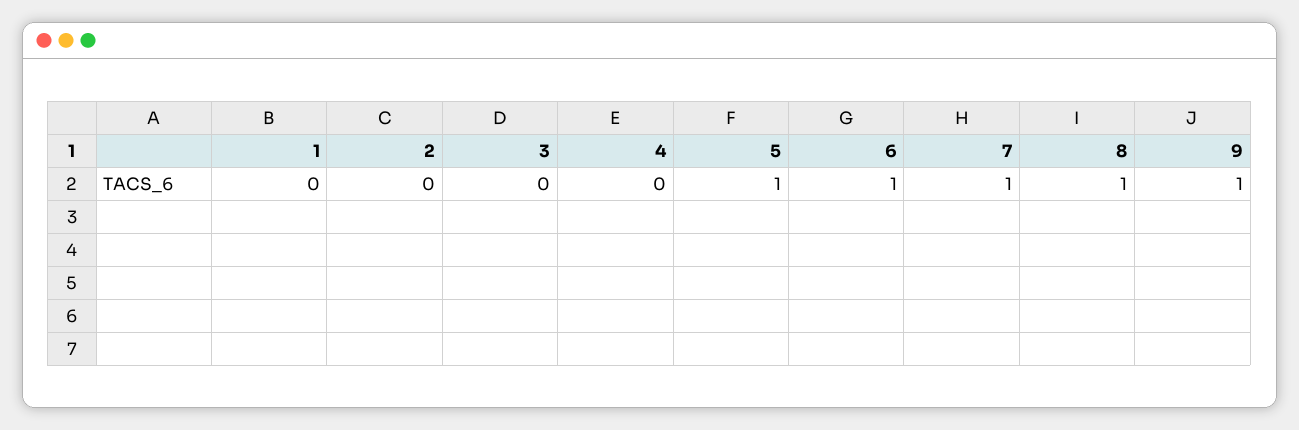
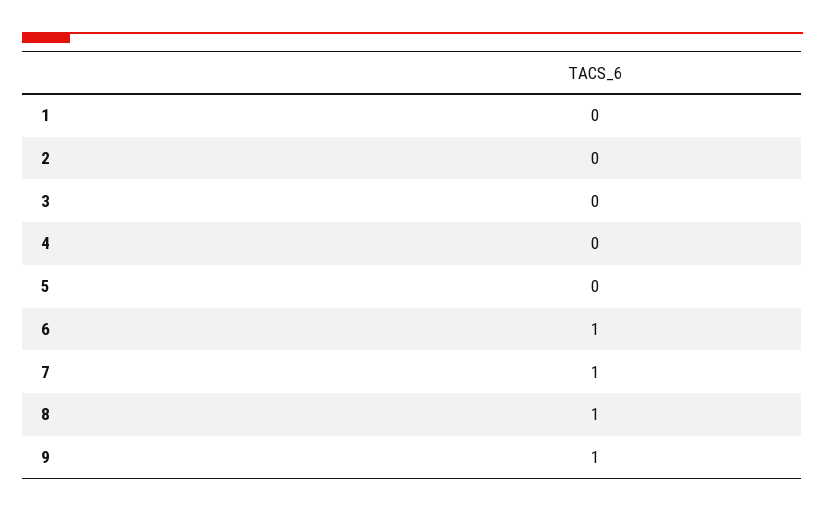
5: 1 -> 0

